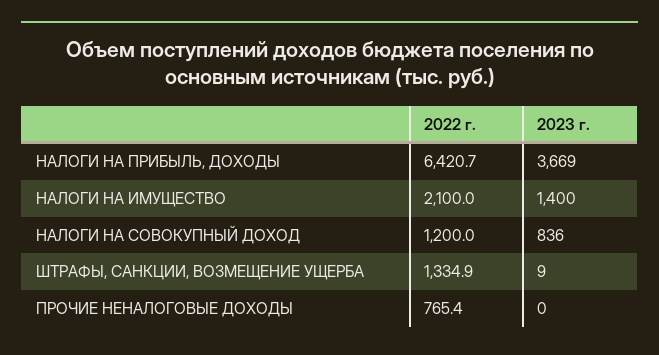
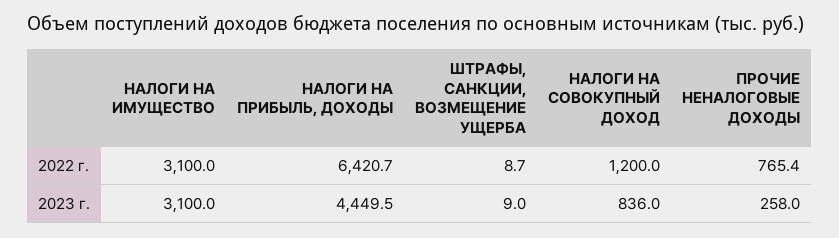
2023 г., НАЛОГИ НА ПРИБЫЛЬ, ДОХОДЫ: 3669 -> 4449.5
2022 г., НАЛОГИ НА ИМУЩЕСТВО: 2100 -> 3100
2023 г., НАЛОГИ НА ИМУЩЕСТВО: 1400 -> 3100
2022 г., ШТРАФЫ, САНКЦИИ, ВОЗМЕЩЕНИЕ УЩЕРБА: 1334.9 -> 8.7
2023 г., ПРОЧИЕ НЕНАЛОГОВЫЕ ДОХОДЫ: 0 -> 258

